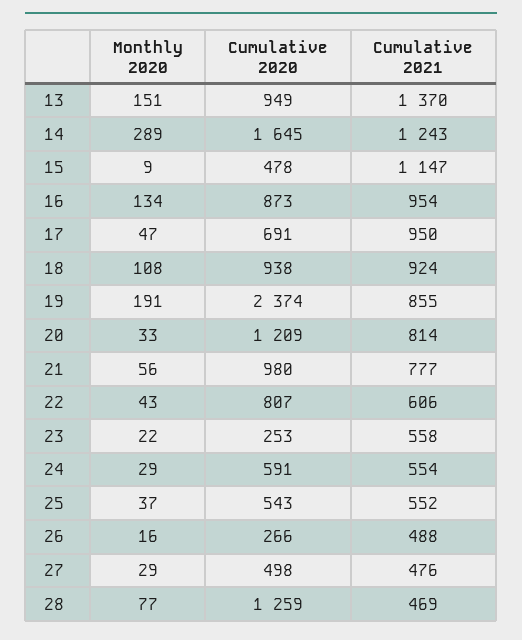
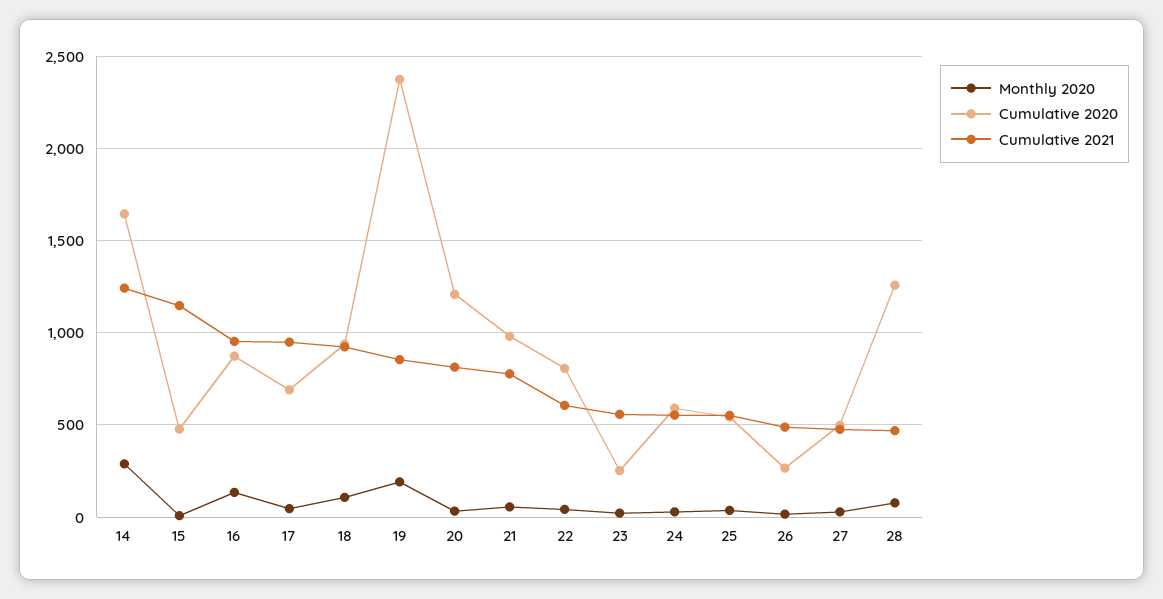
Monthly 2020, 13: 151 -> none
Cumulative 2020, 13: 949 -> none
Cumulative 2021, 13: 1370 -> none

